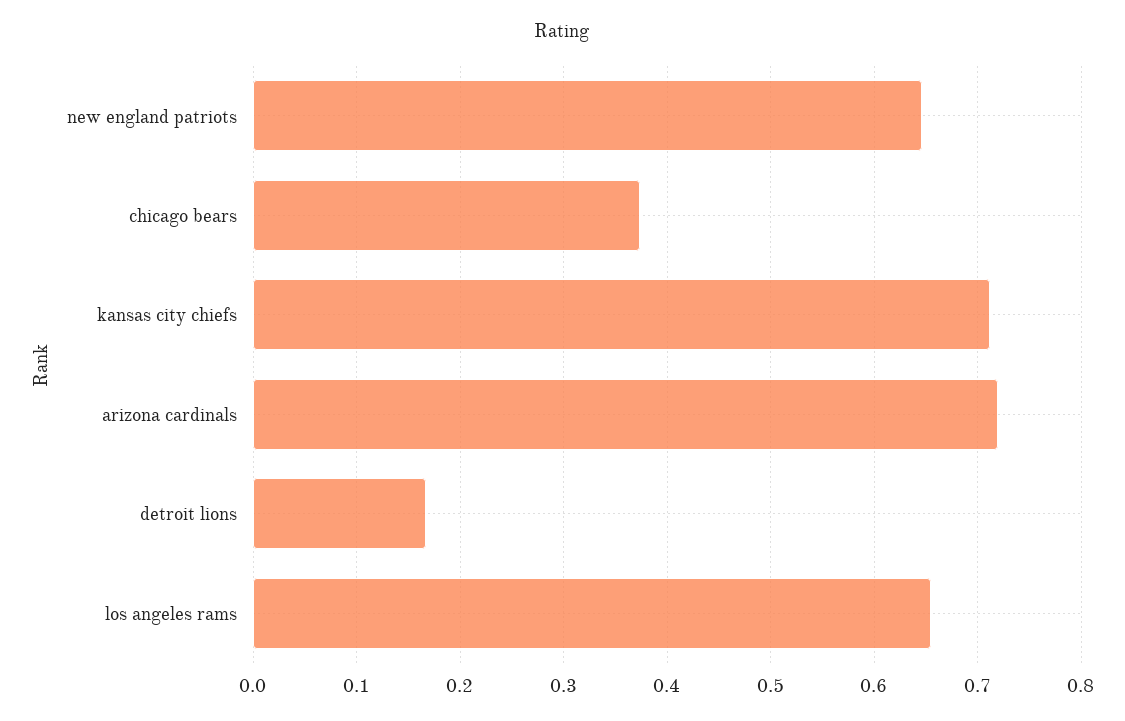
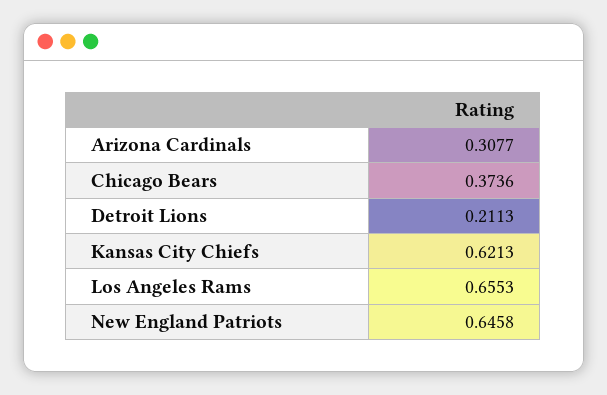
kansas city chiefs: 0.71 -> 0.6213
arizona cardinals: 0.72 -> 0.3077
detroit lions: 0.17 -> 0.2113

